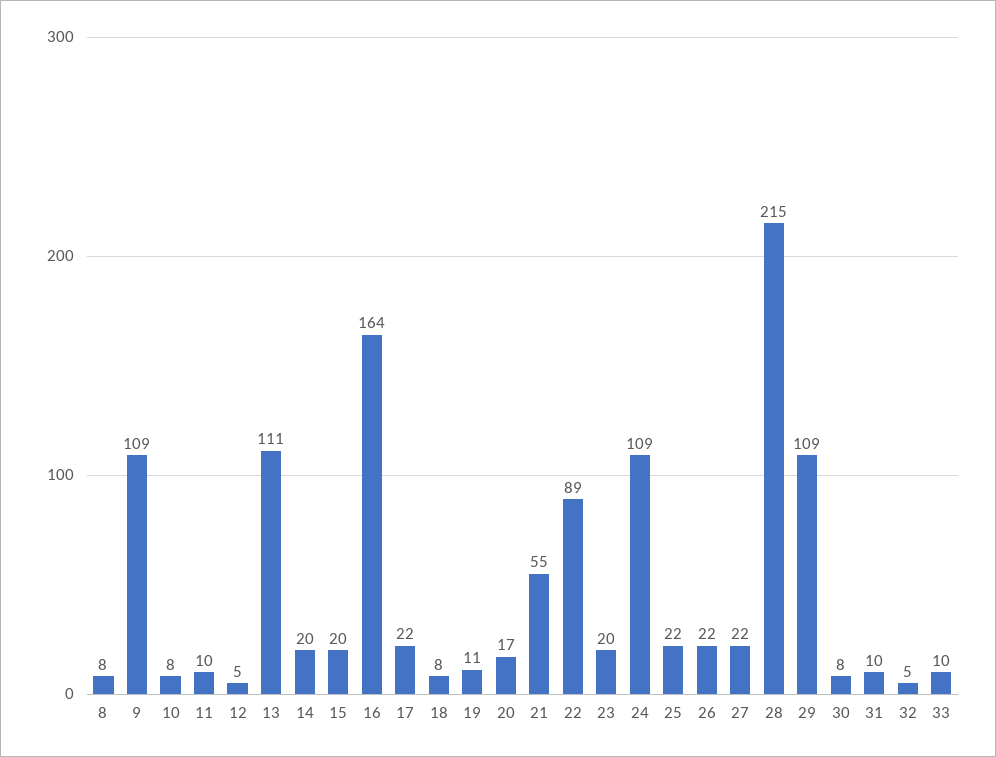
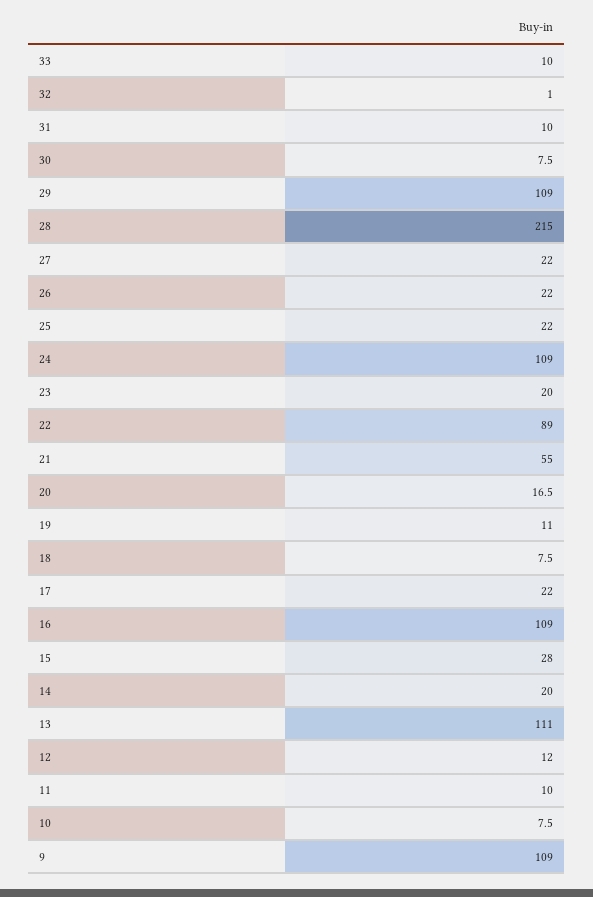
8: 8 -> none
12: 5 -> 12
15: 20 -> 28
16: 164 -> 109
32: 5 -> 1

